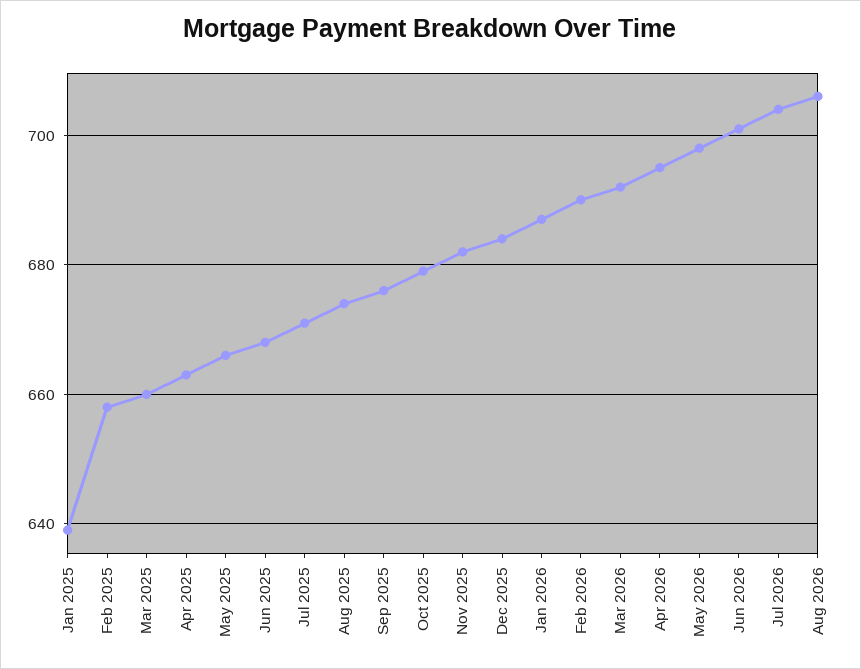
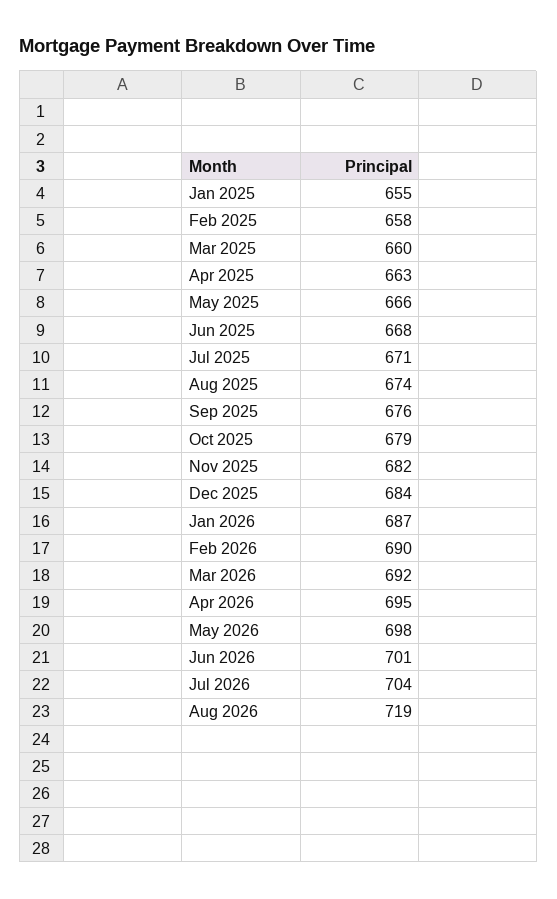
Jan 2025: 640 -> 655
Aug 2026: 705 -> 719

